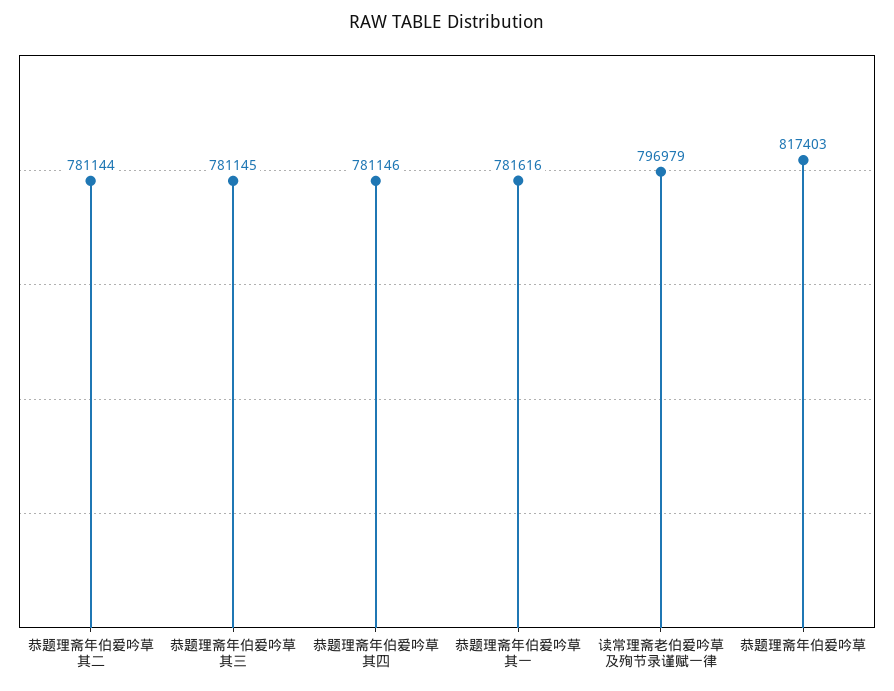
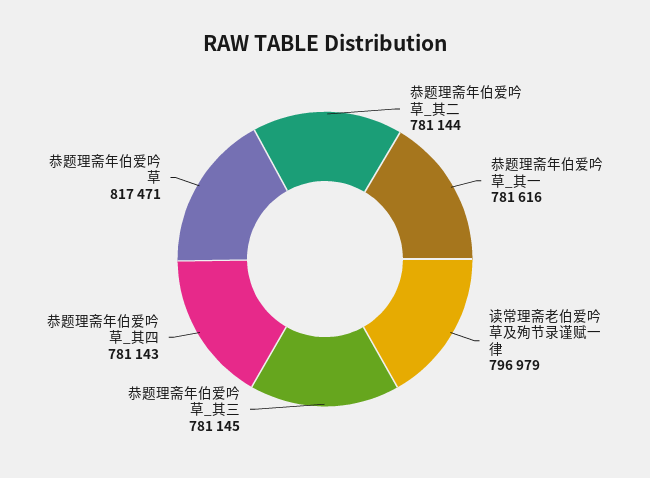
恭题理斋年伯爱吟草 其四: 781146 -> 781143
恭题理斋年伯爱吟草: 817403 -> 817471

